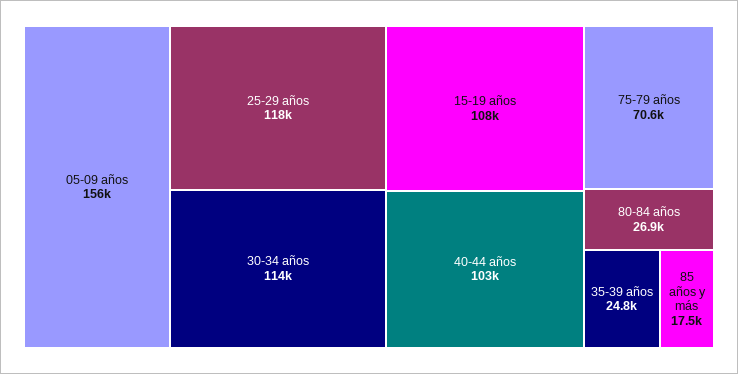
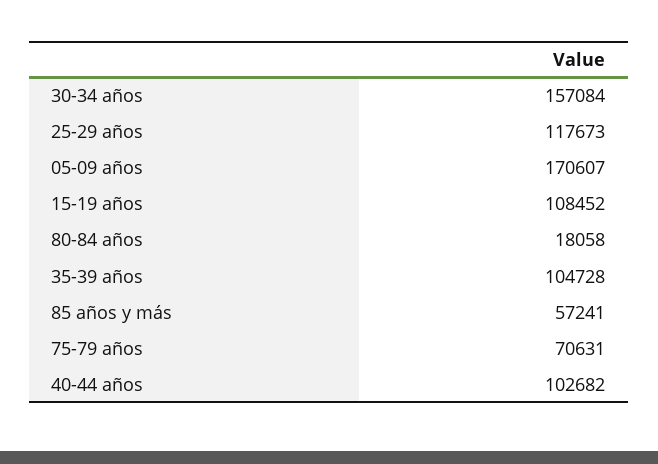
05-09 años: 156000 -> 170607
30-34 años: 114000 -> 157084
80-84 años: 26900 -> 18058
35-39 años: 24800 -> 104728
85 años y más: 17500 -> 57241

